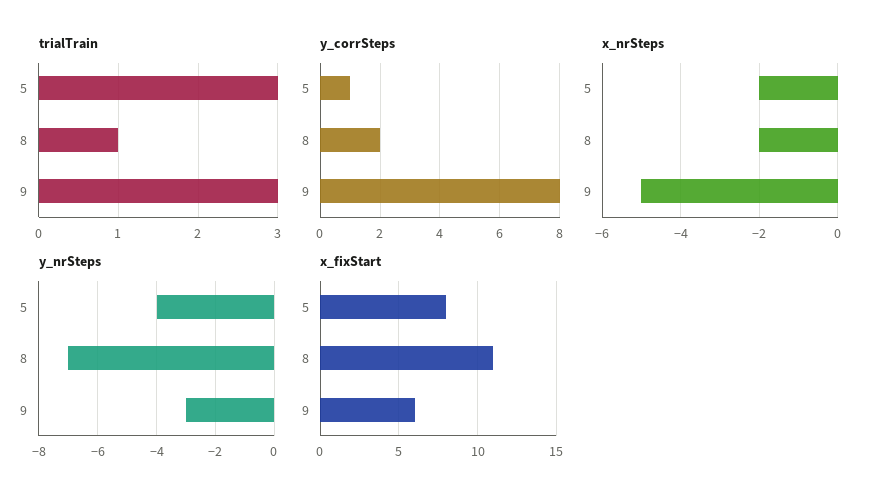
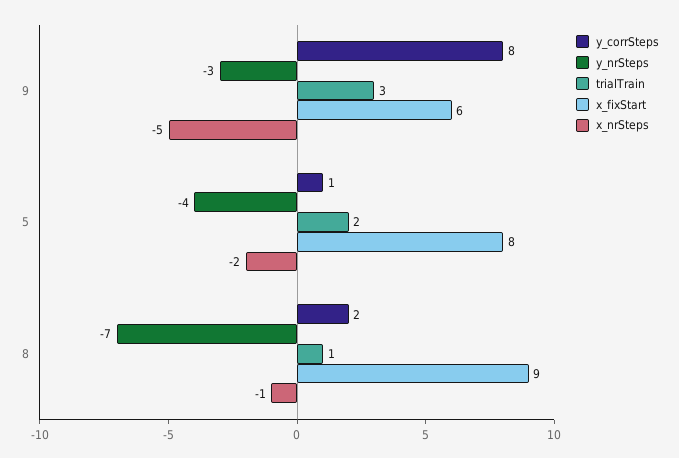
trialTrain, 5: 3 -> 2
x_nrSteps, 8: -2 -> -1
x_fixStart, 8: 11 -> 9

